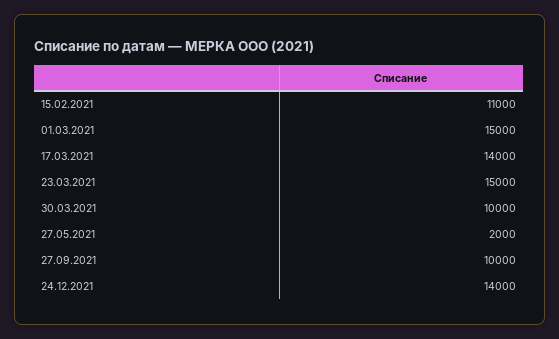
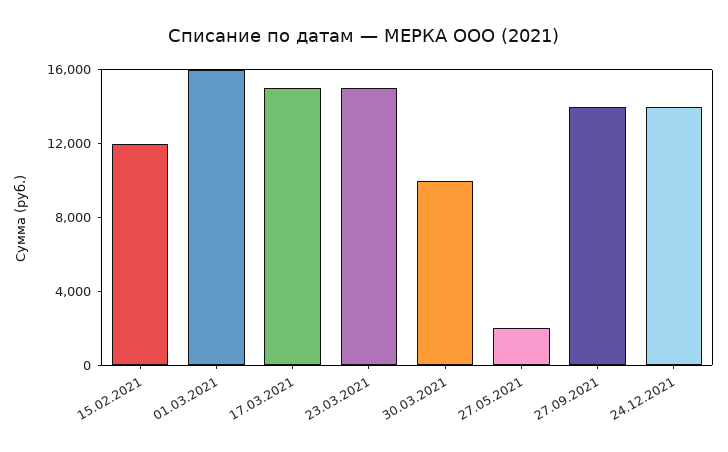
15.02.2021: 11000 -> 12000
01.03.2021: 15000 -> 16000
17.03.2021: 14000 -> 15000
27.09.2021: 10000 -> 14000

